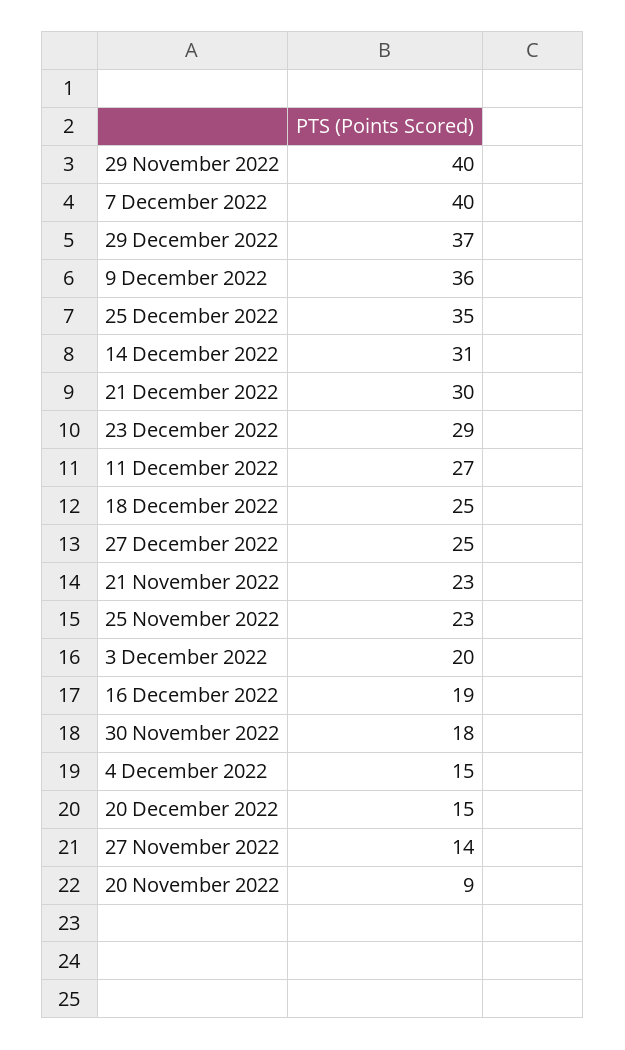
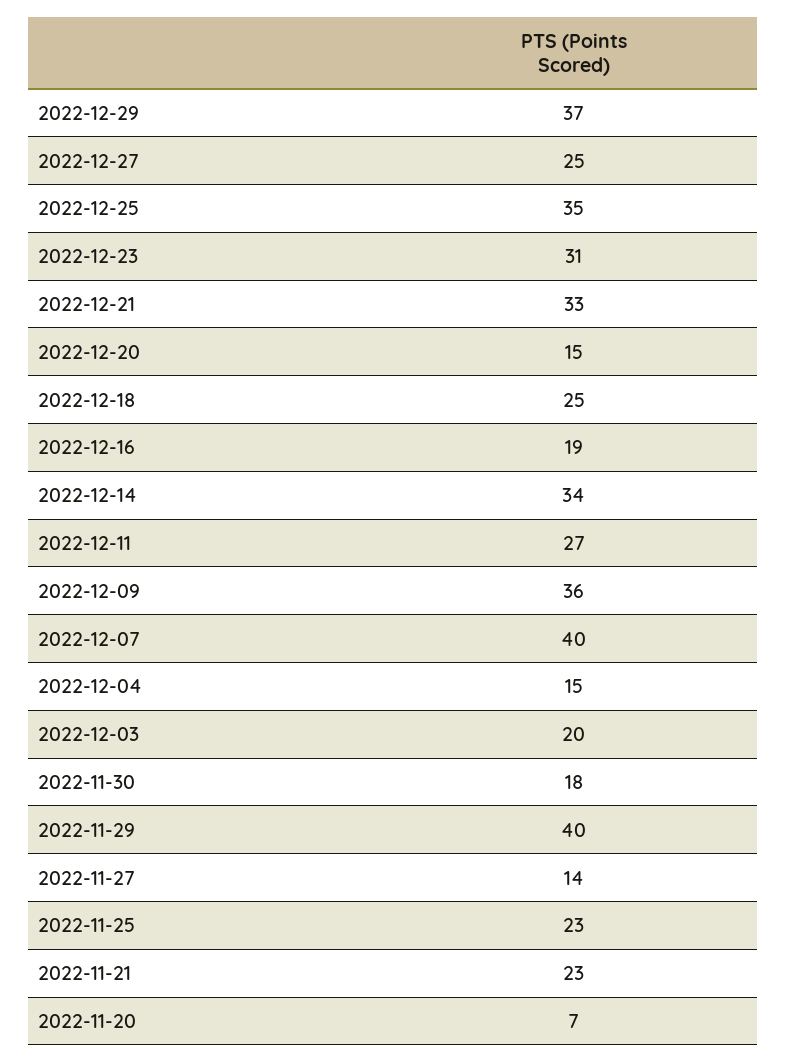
14 December 2022: 31 -> 34
21 December 2022: 30 -> 33
23 December 2022: 29 -> 31
20 November 2022: 9 -> 7

